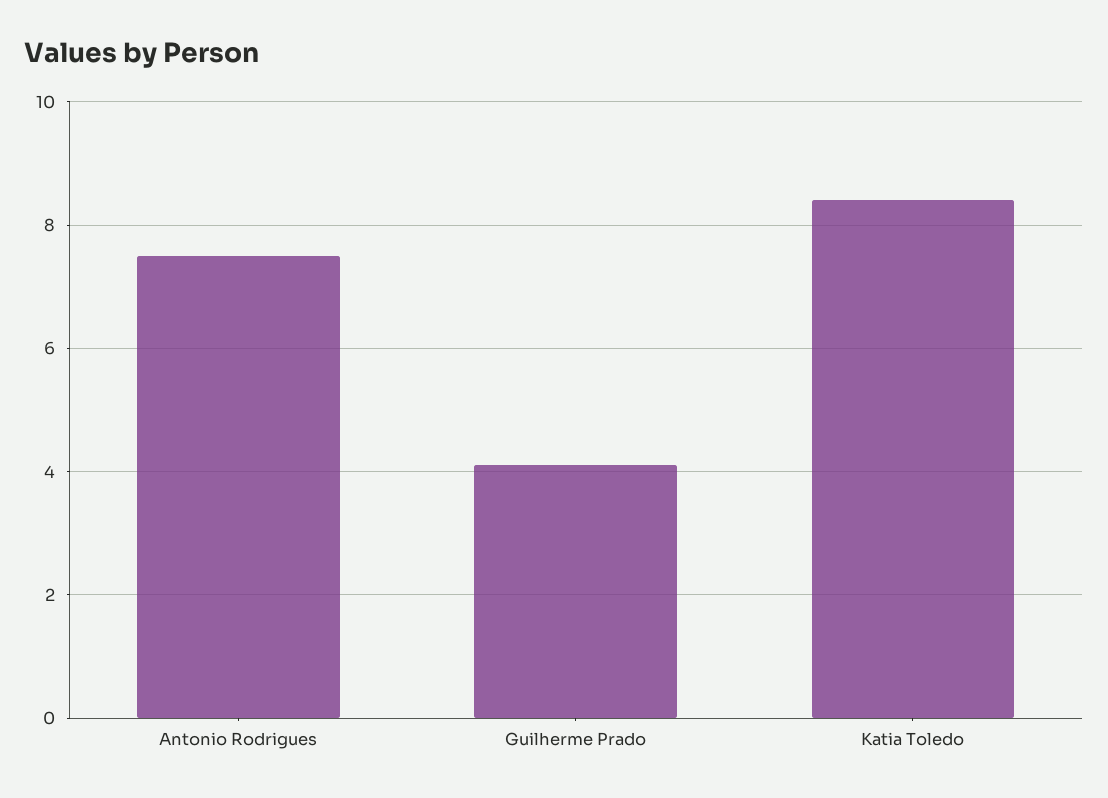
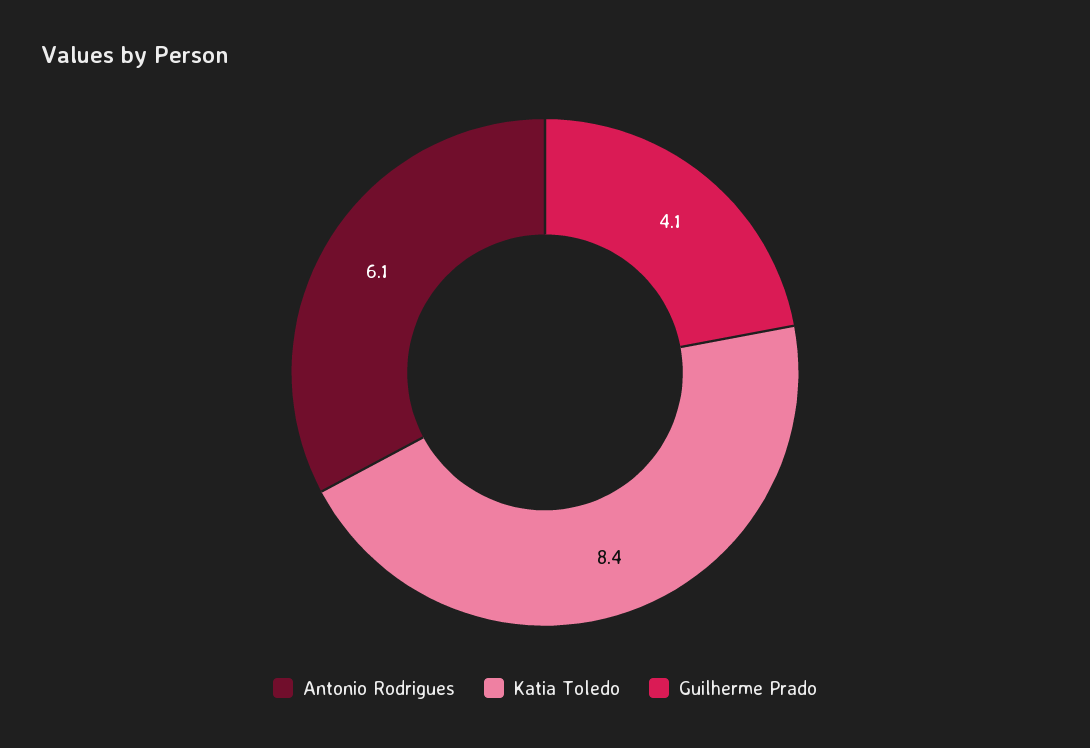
Antonio Rodrigues: 7.5 -> 6.1

